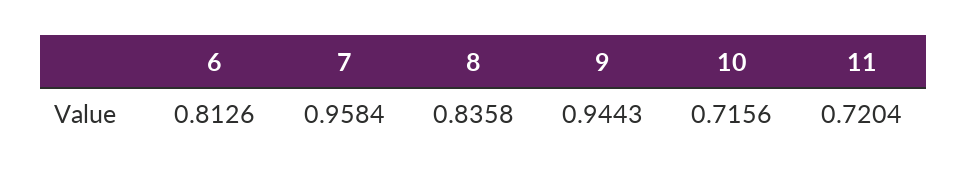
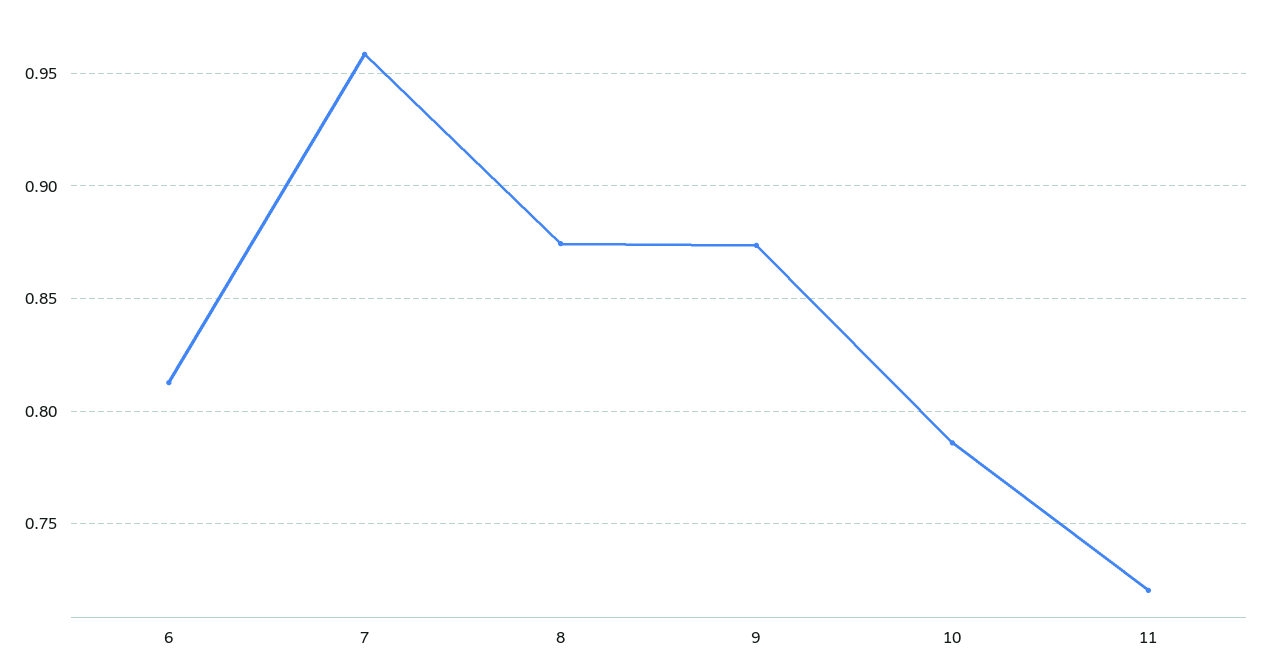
8: 0.8358 -> 0.875
9: 0.9443 -> 0.875
10: 0.7156 -> 0.785

